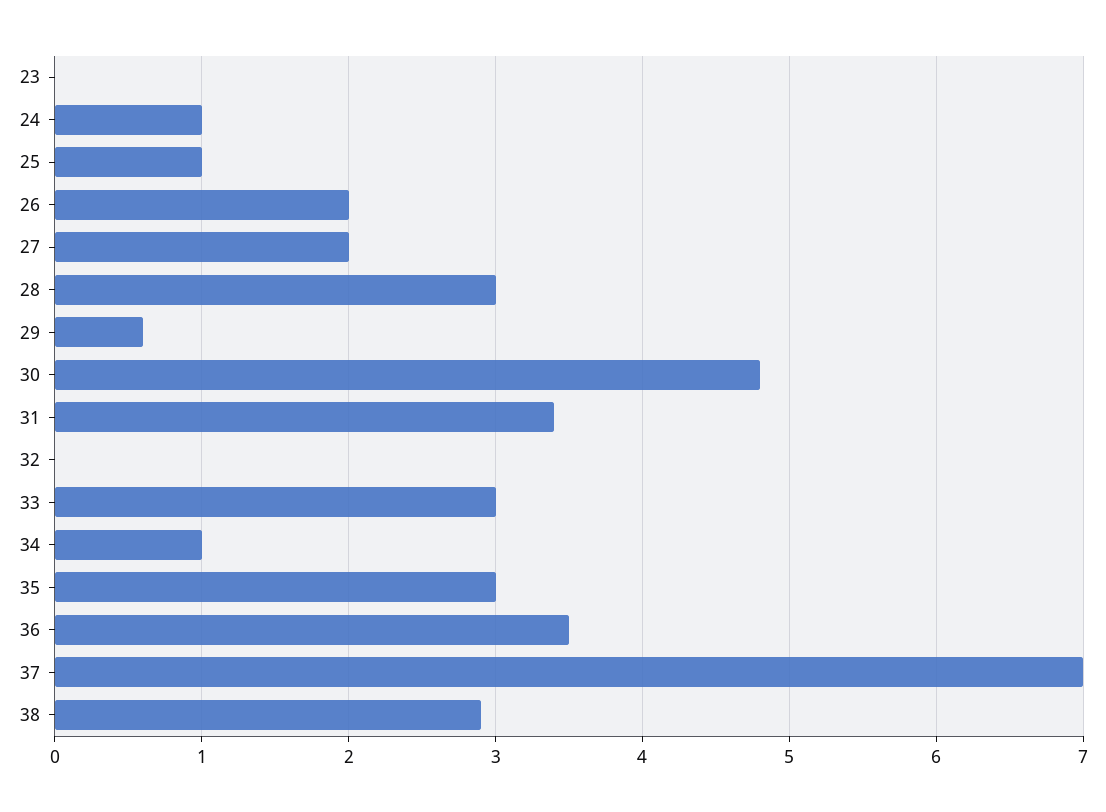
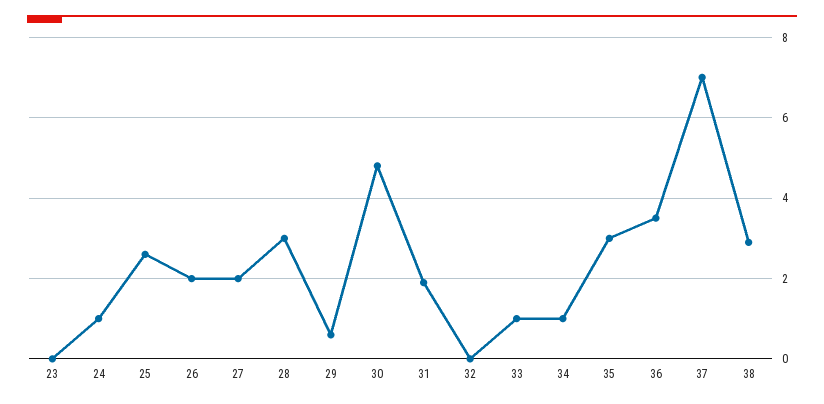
25: 1 -> 2.5
31: 3.4 -> 2
33: 3 -> 1

